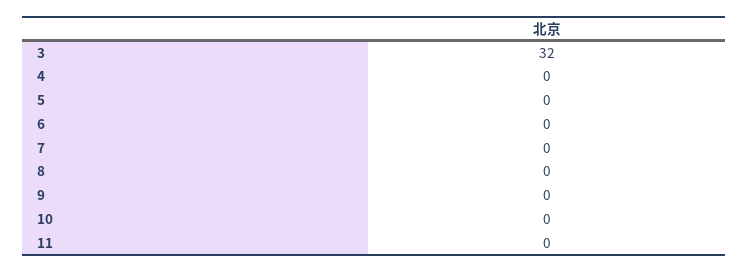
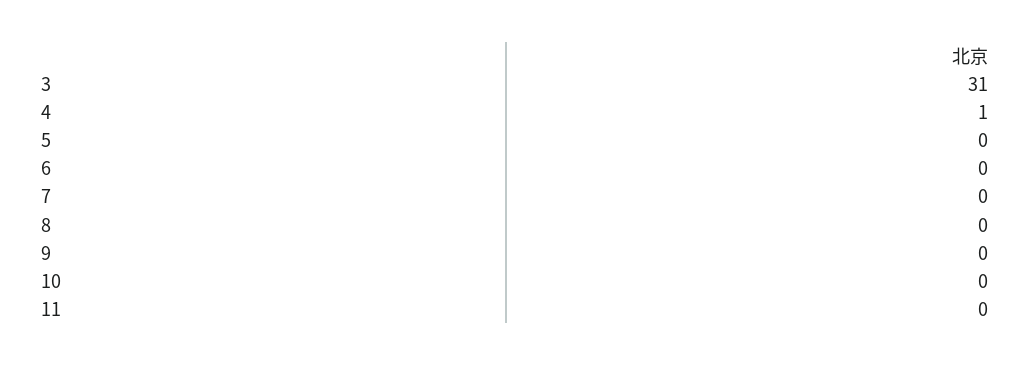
3: 32 -> 31
4: 0 -> 1

